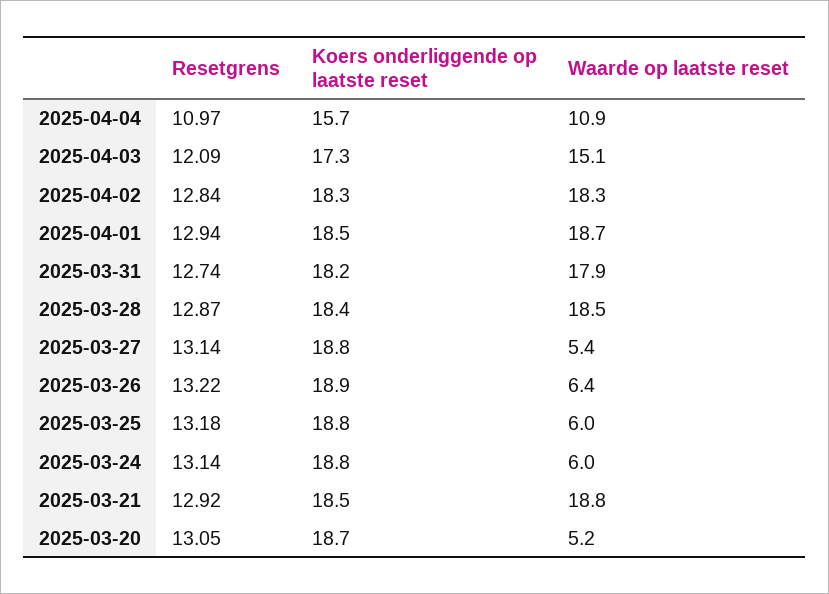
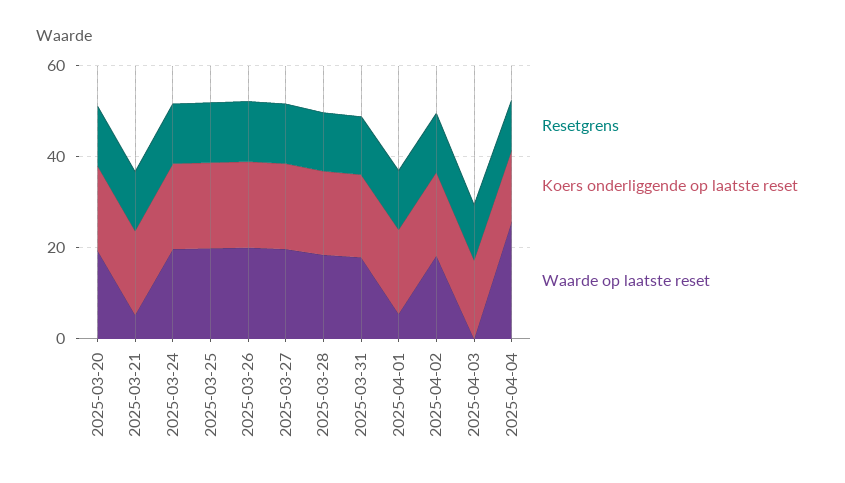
Waarde op laatste reset, 2025-04-04: 10.9 -> 25
Waarde op laatste reset, 2025-04-03: 15.1 -> 0
Waarde op laatste reset, 2025-04-01: 18.7 -> 5
Waarde op laatste reset, 2025-03-27: 5.4 -> 20
Waarde op laatste reset, 2025-03-26: 6.4 -> 20
Waarde op laatste reset, 2025-03-25: 6 -> 20
Waarde op laatste reset, 2025-03-24: 6 -> 20
Waarde op laatste reset, 2025-03-21: 18.8 -> 5
Waarde op laatste reset, 2025-03-20: 5.2 -> 20

